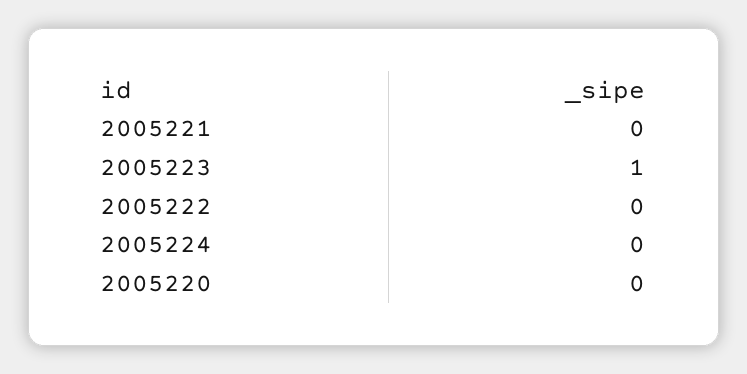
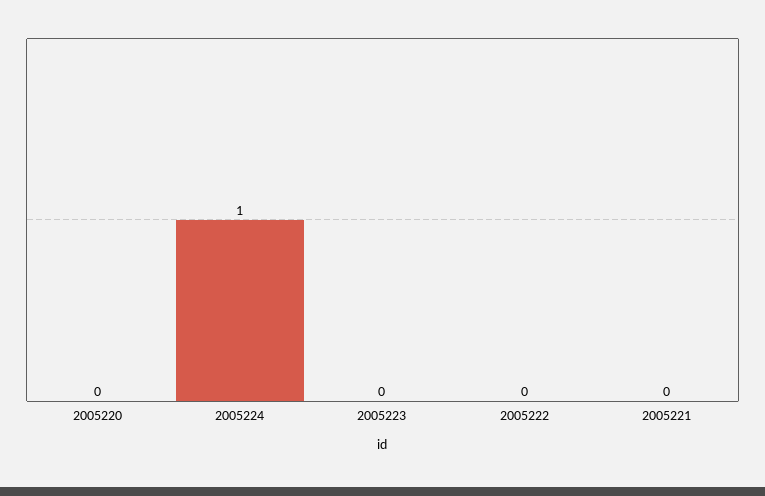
2005223: 1 -> 0
2005224: 0 -> 1

